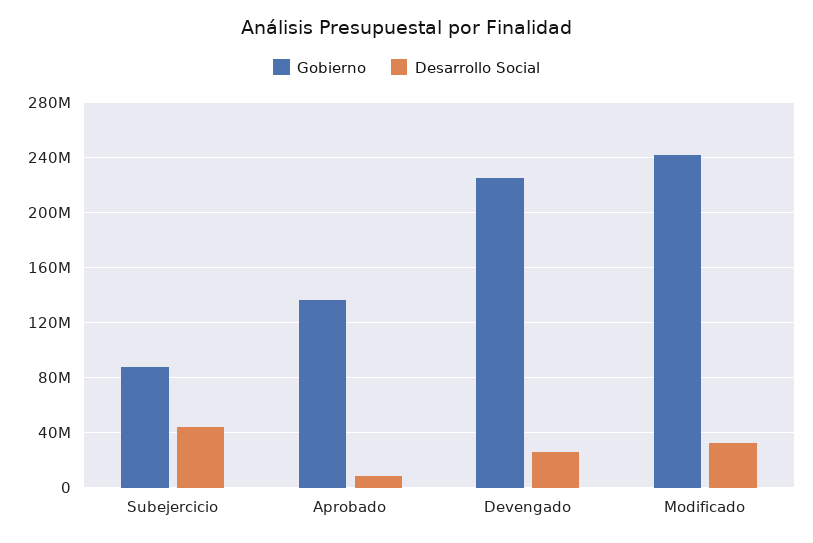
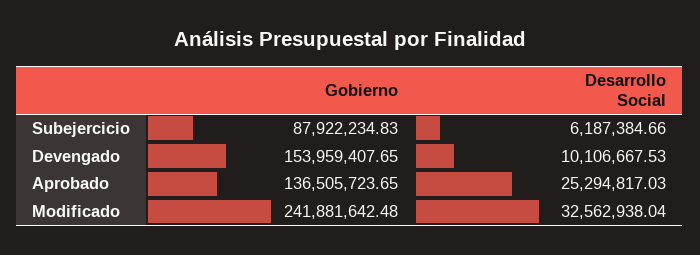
Desarrollo Social, Subejercicio: 45000000 -> 6187384.66
Desarrollo Social, Aprobado: 10000000 -> 25294817.03
Gobierno, Devengado: 225000000 -> 153959407.65
Desarrollo Social, Devengado: 25000000 -> 10106667.53

